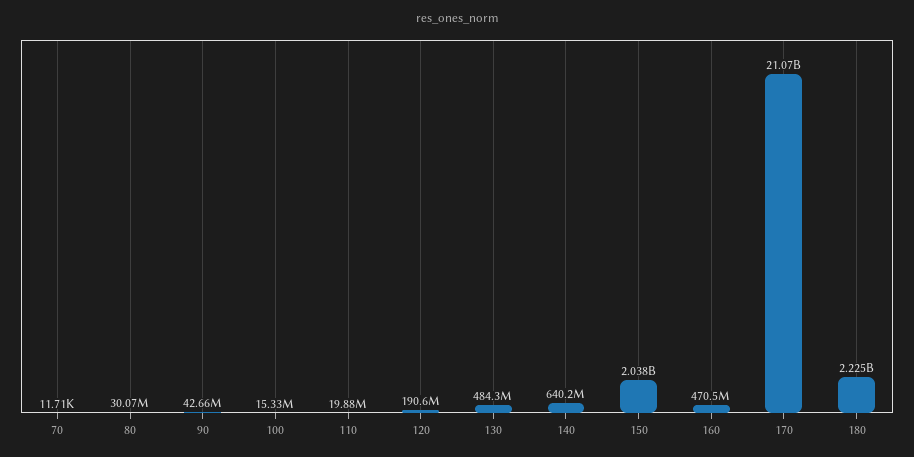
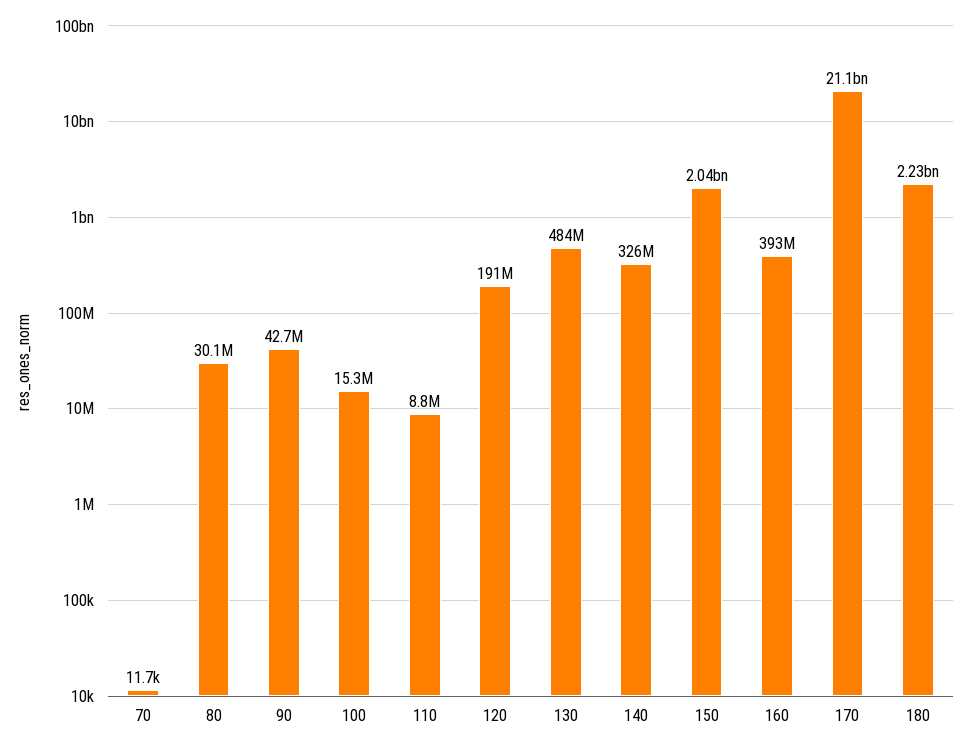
110: 19880000 -> 8800000
140: 640200000 -> 326000000
160: 470500000 -> 393000000

